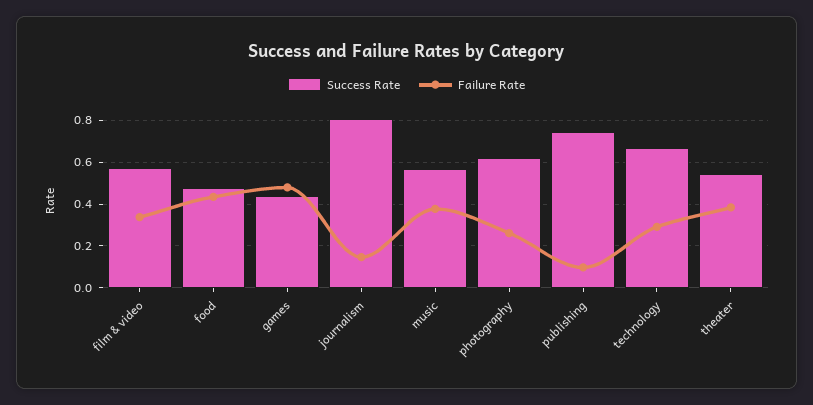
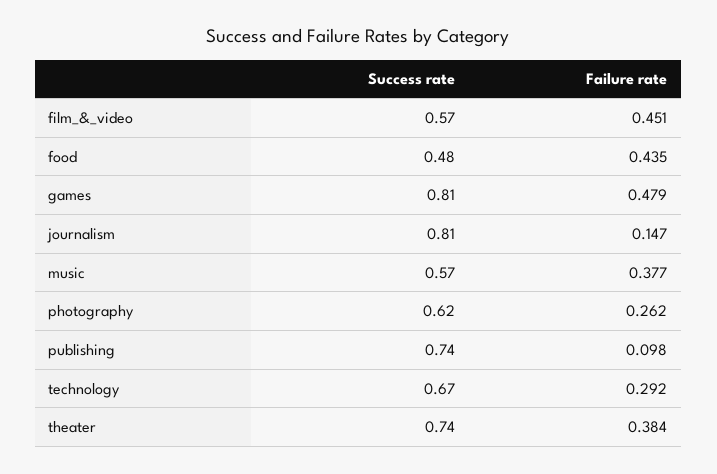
Failure Rate, film & video: 0.35 -> 0.451
Success Rate, games: 0.45 -> 0.81
Success Rate, theater: 0.55 -> 0.74

